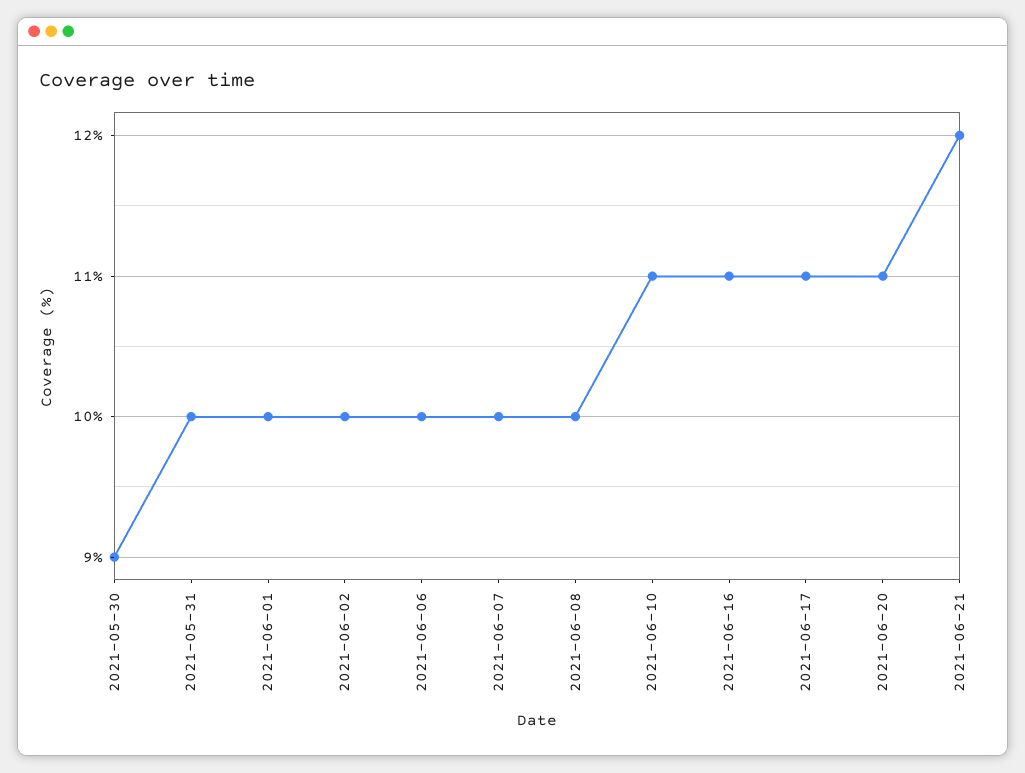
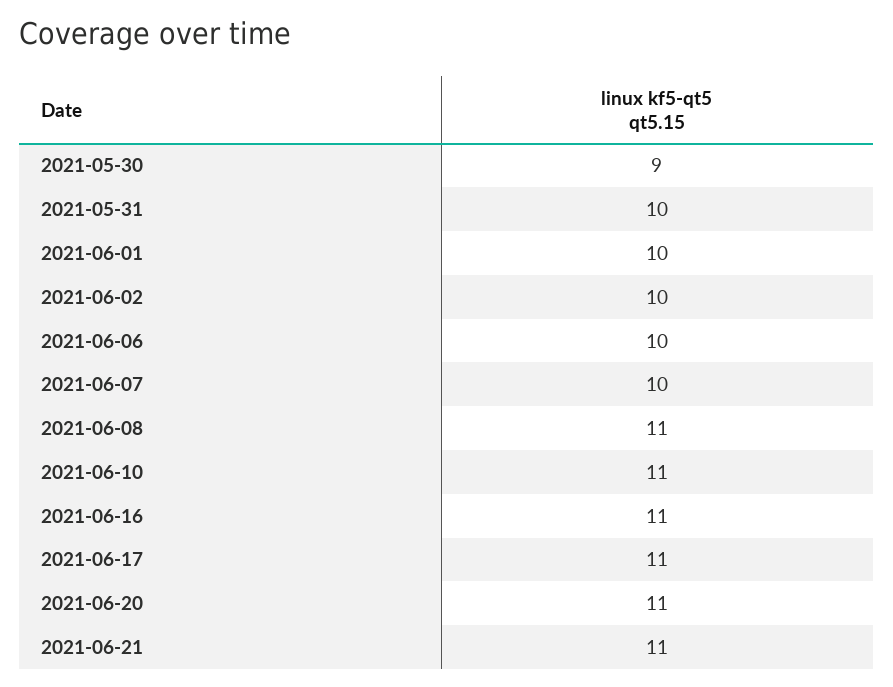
2021-06-08: 10 -> 11
2021-06-21: 12 -> 11

